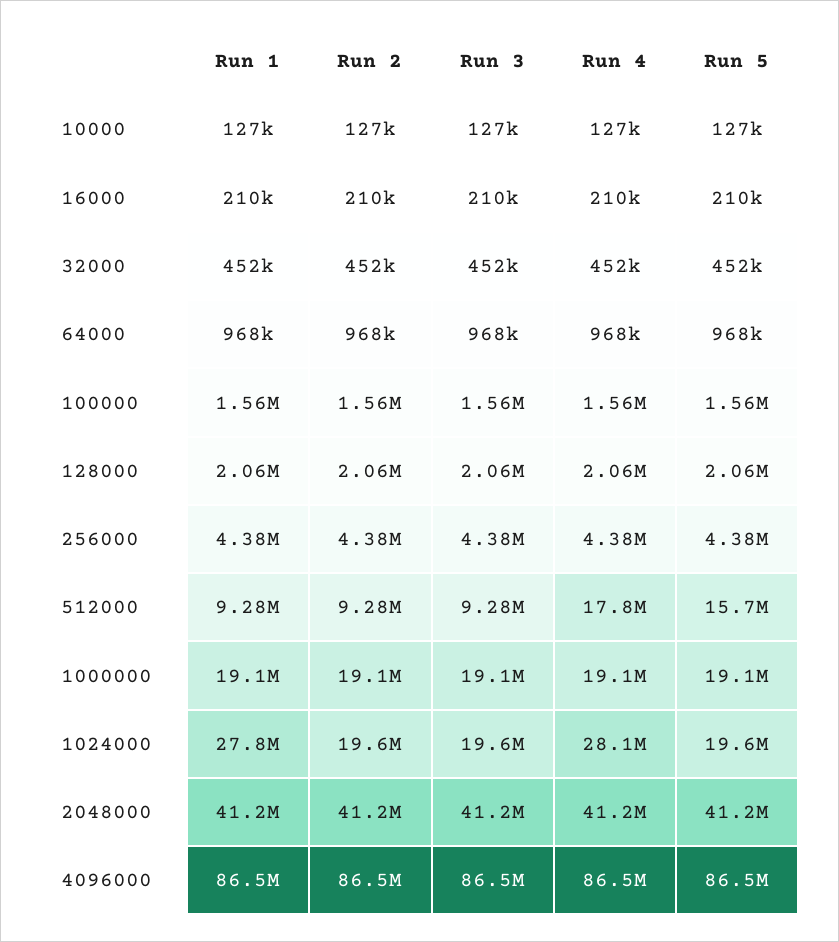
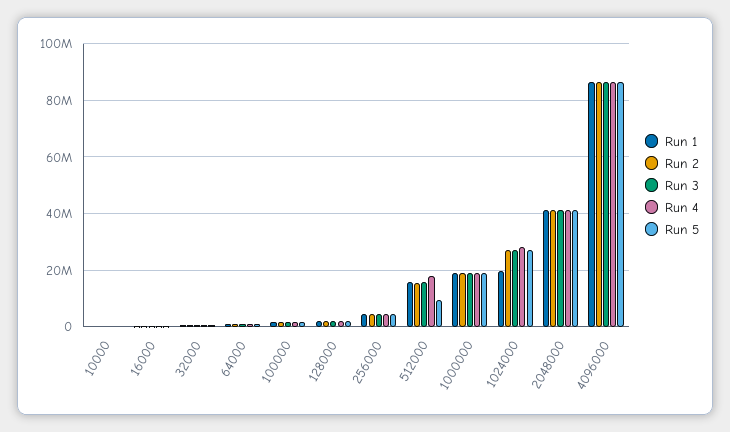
Run 1, 512000: 9280000 -> 15000000
Run 2, 512000: 9280000 -> 15000000
Run 3, 512000: 9280000 -> 15000000
Run 5, 512000: 15700000 -> 10000000
Run 1, 1024000: 27800000 -> 20000000
Run 2, 1024000: 19600000 -> 27500000
Run 3, 1024000: 19600000 -> 27500000
Run 5, 1024000: 19600000 -> 27500000

